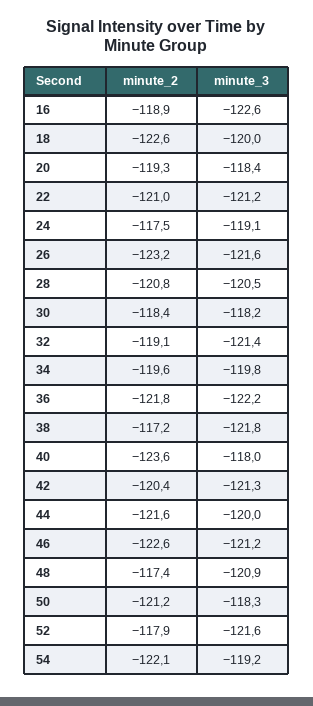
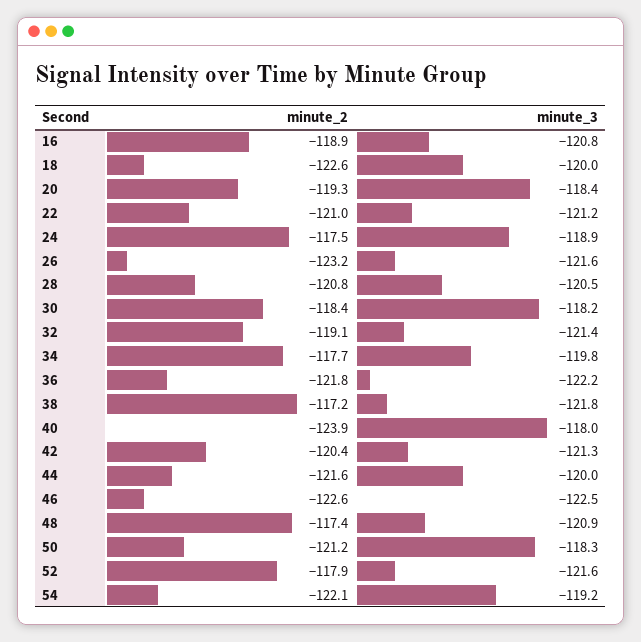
minute_3, 16: -122.6 -> -120.8
minute_3, 24: -119.1 -> -118.9
minute_2, 34: -119.6 -> -117.7
minute_2, 40: -123.6 -> -123.9
minute_3, 46: -121.2 -> -122.5

